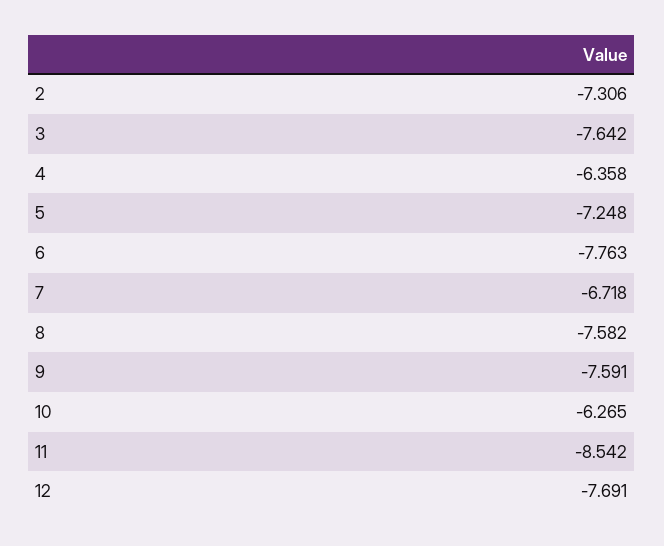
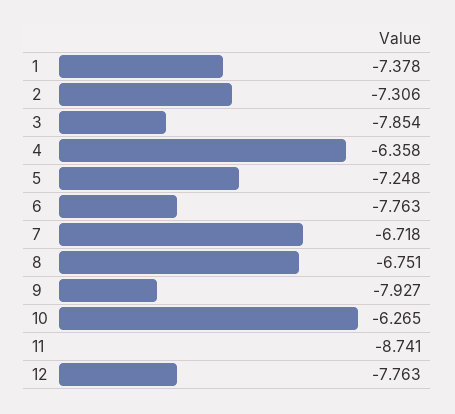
3: -7.642 -> -7.854
8: -7.582 -> -6.751
9: -7.591 -> -7.927
11: -8.542 -> -8.741
12: -7.691 -> -7.763
1: none -> -7.378

